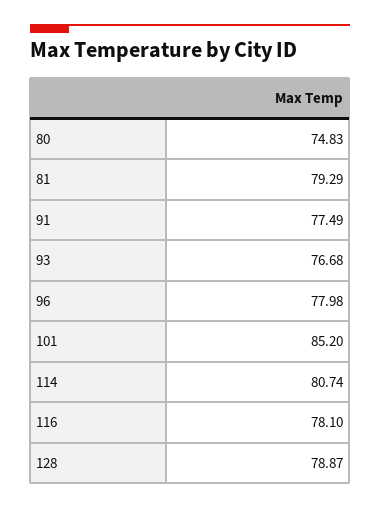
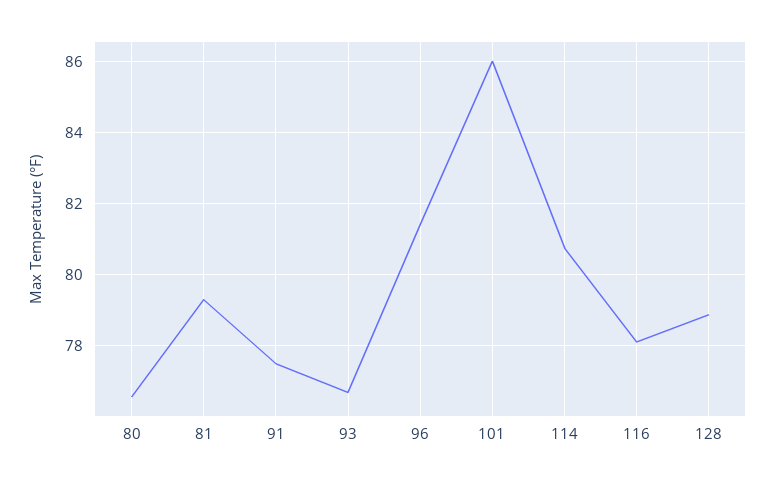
80: 74.83 -> 76.6
96: 77.98 -> 81.4
101: 85.2 -> 86

